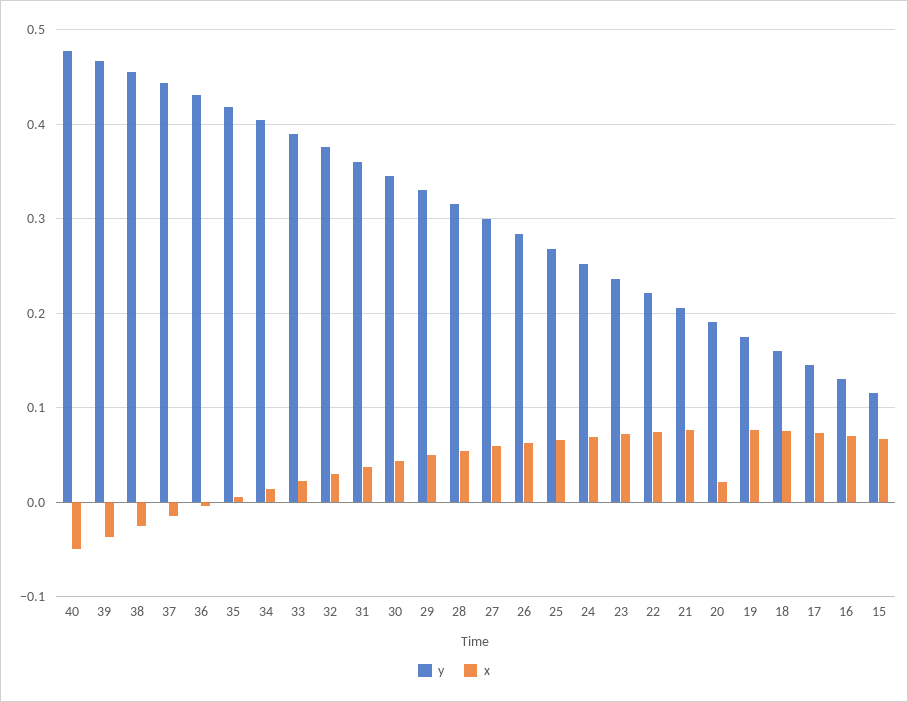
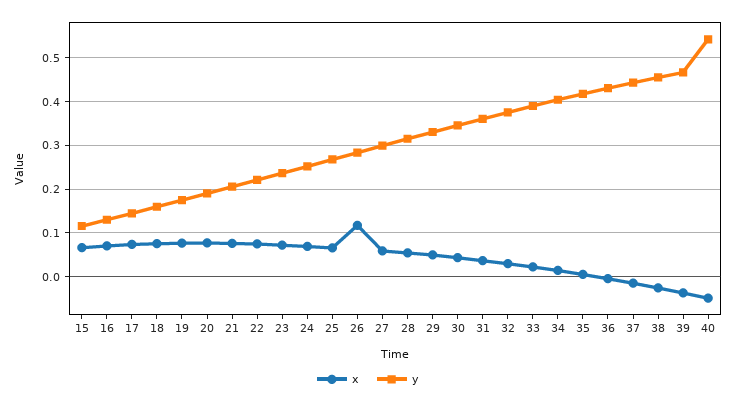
y, 40: 0.48 -> 0.54
x, 26: 0.06 -> 0.12
x, 20: 0.02 -> 0.08

